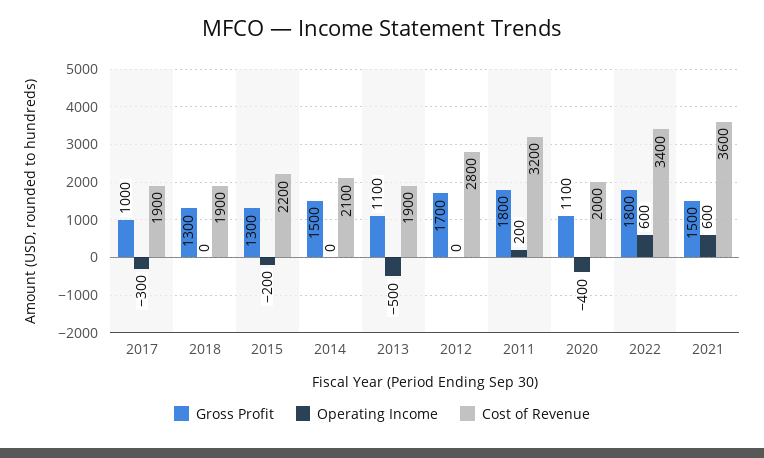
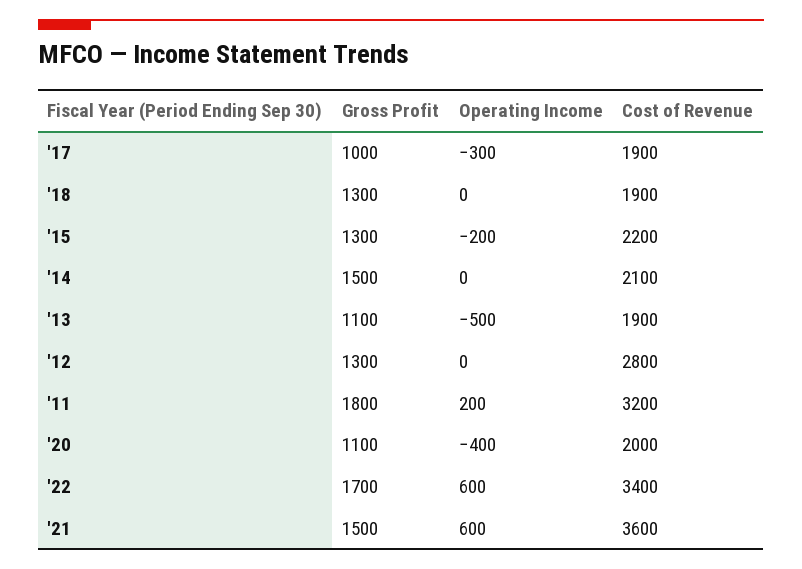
Gross Profit, 2012: 1700 -> 1300
Gross Profit, 2022: 1800 -> 1700

